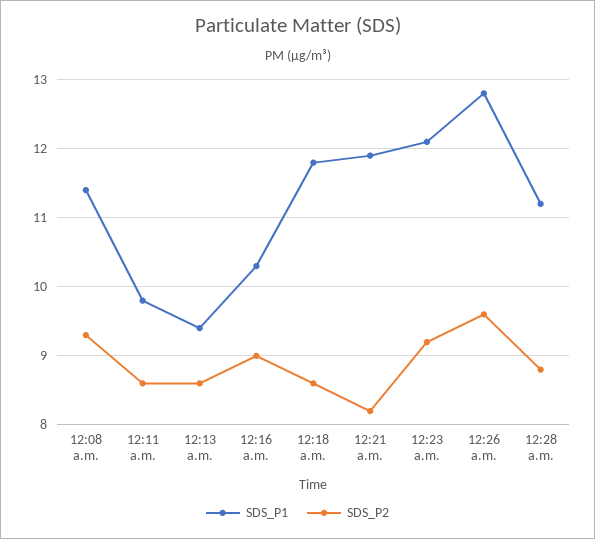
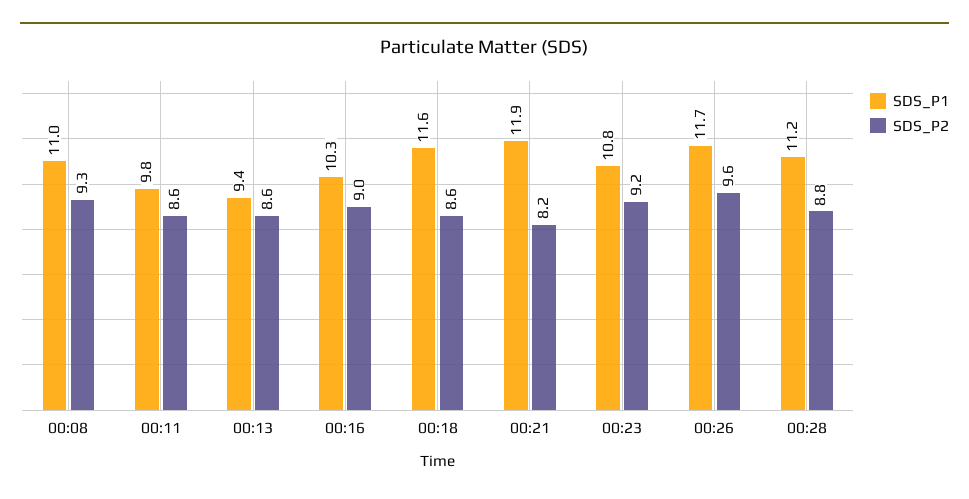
SDS_P1, 12:08 a.m.: 11.4 -> 11
SDS_P1, 12:18 a.m.: 11.8 -> 11.6
SDS_P1, 12:23 a.m.: 12.1 -> 10.8
SDS_P1, 12:26 a.m.: 12.8 -> 11.7

